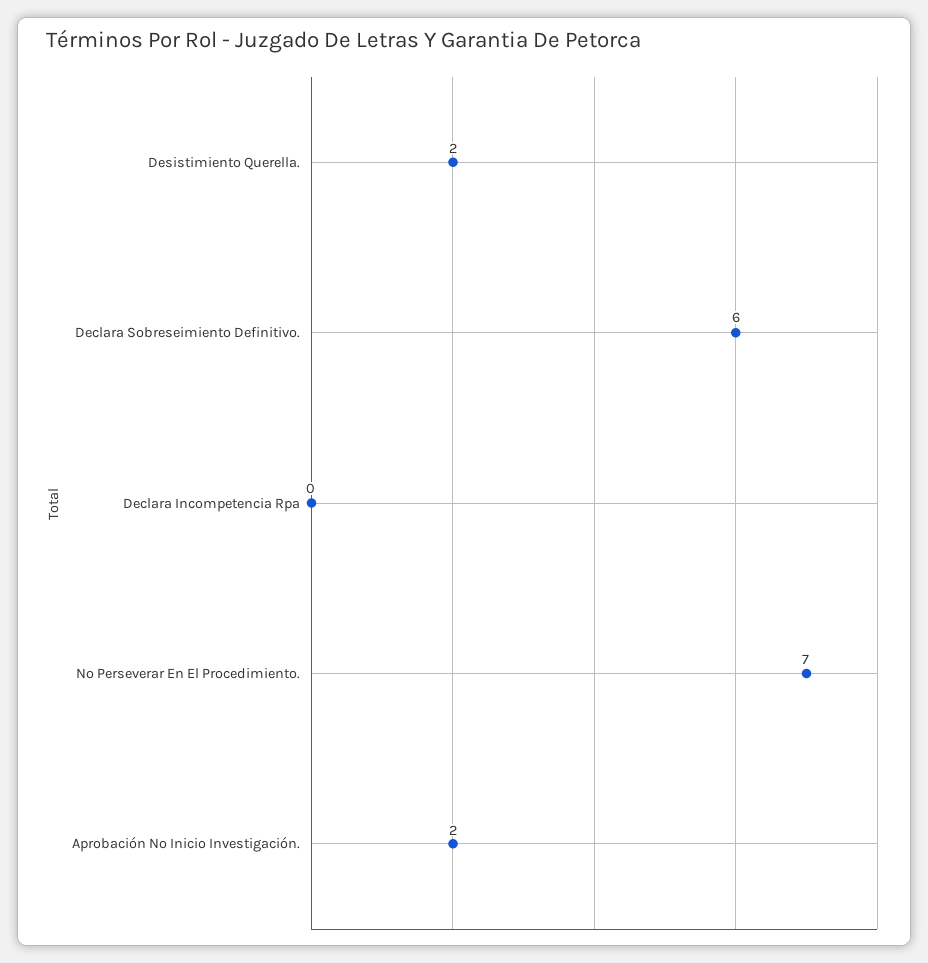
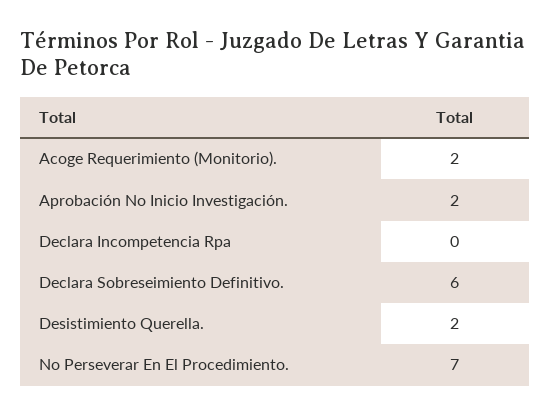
Acoge Requerimiento (Monitorio).: none -> 2

